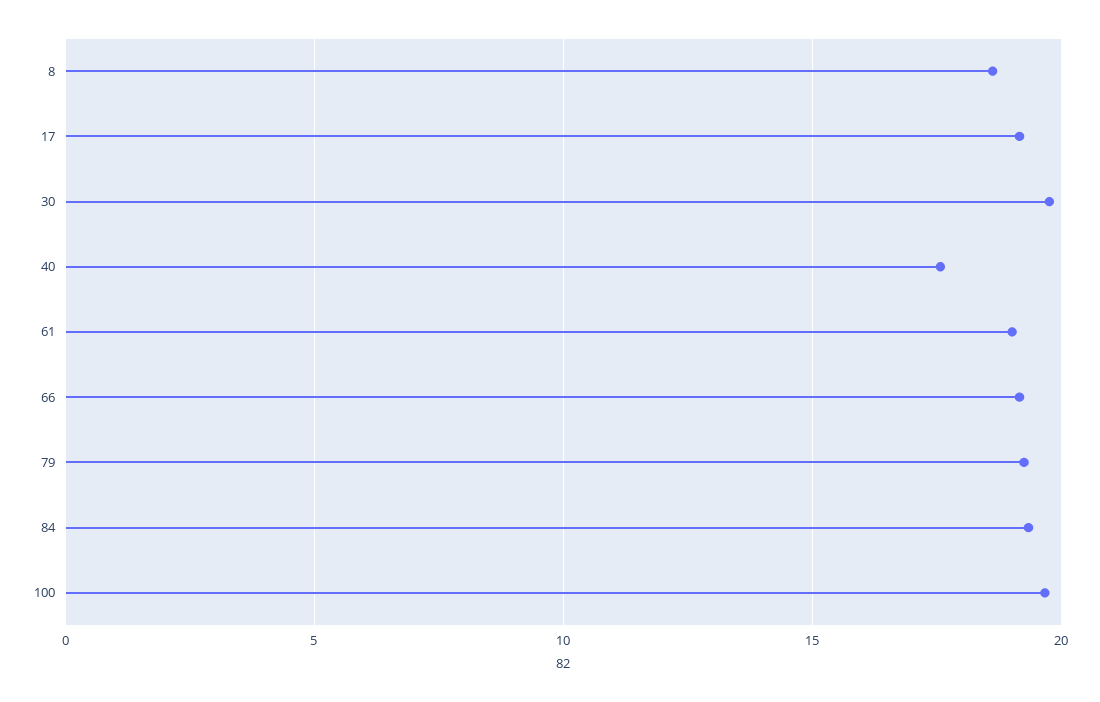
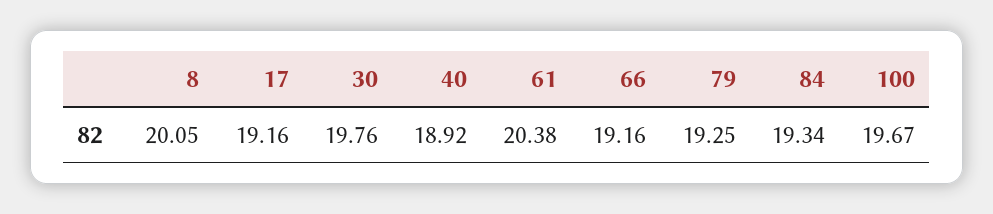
8: 18.5 -> 20.05
40: 17.5 -> 18.92
61: 19 -> 20.38

